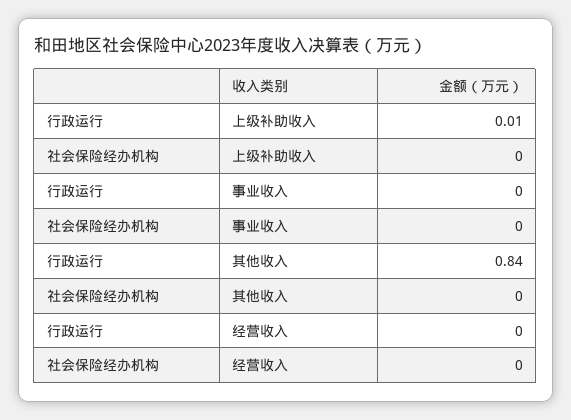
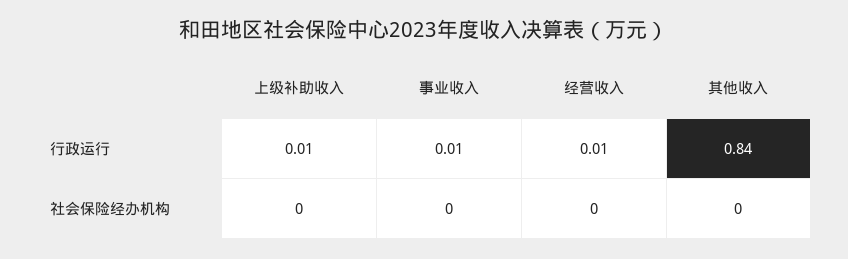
行政运行, 事业收入: 0 -> 0.01
行政运行, 经营收入: 0 -> 0.01

